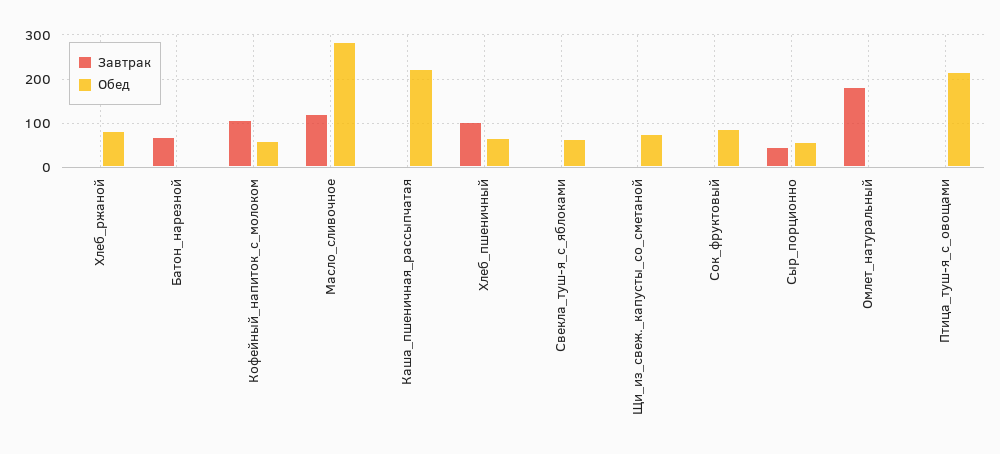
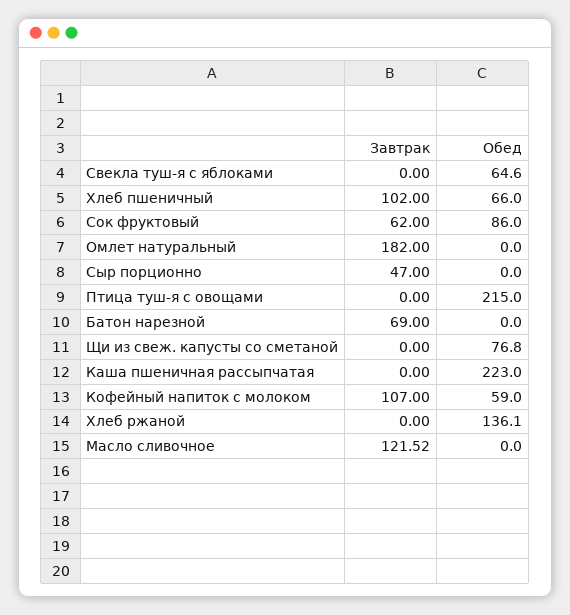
Обед, Хлеб_ржаной: 80 -> 136.1
Обед, Масло_сливочное: 280 -> 0
Завтрак, Сок_фруктовый: 0 -> 62
Обед, Сыр_порционно: 60 -> 0

